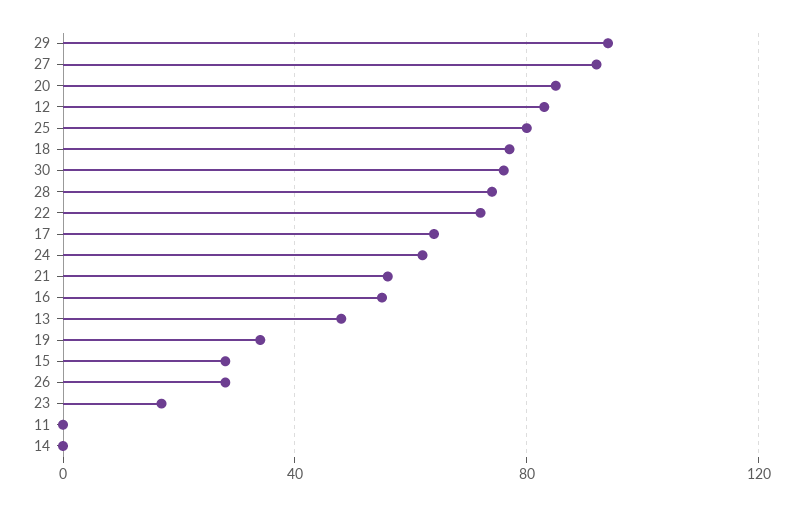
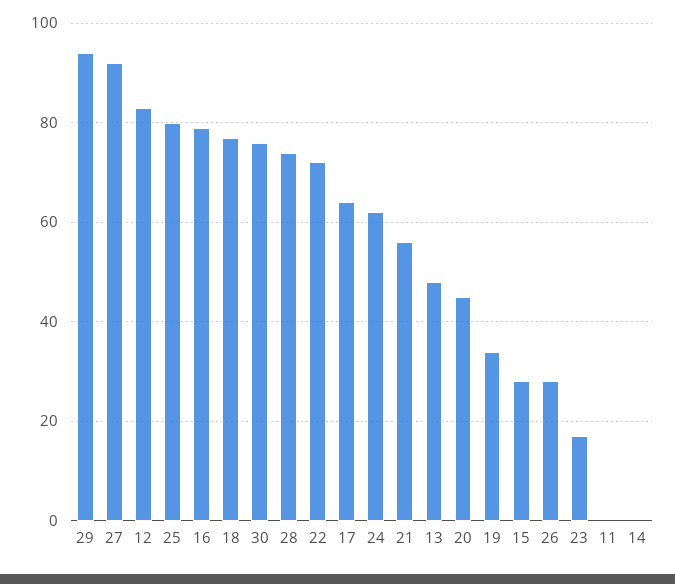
20: 85 -> 45
16: 55 -> 80

